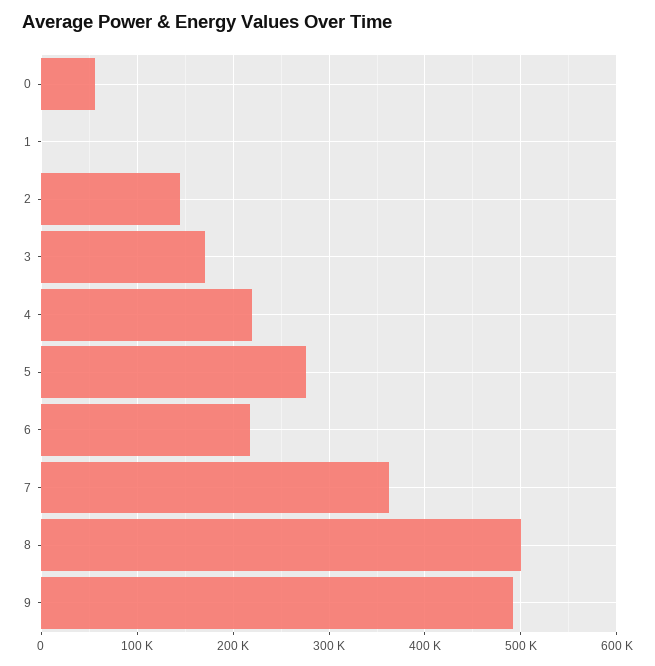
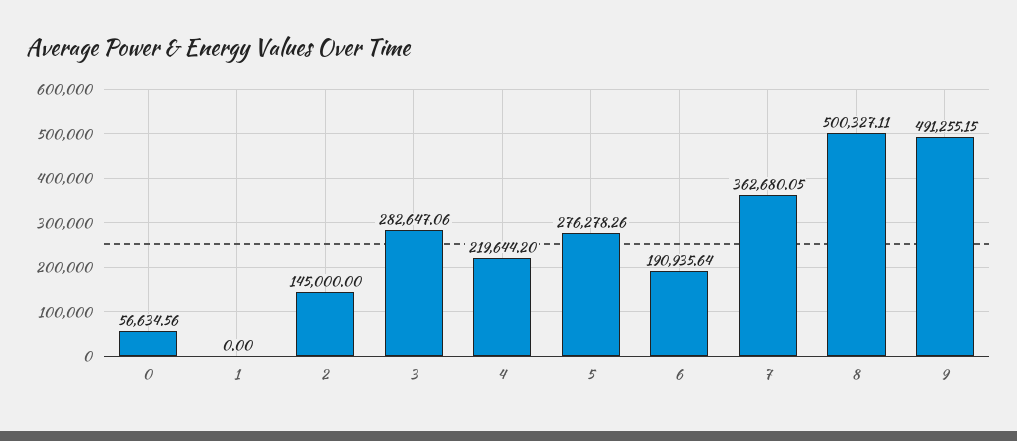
3: 170000 -> 282647.06
6: 220000 -> 190935.64

